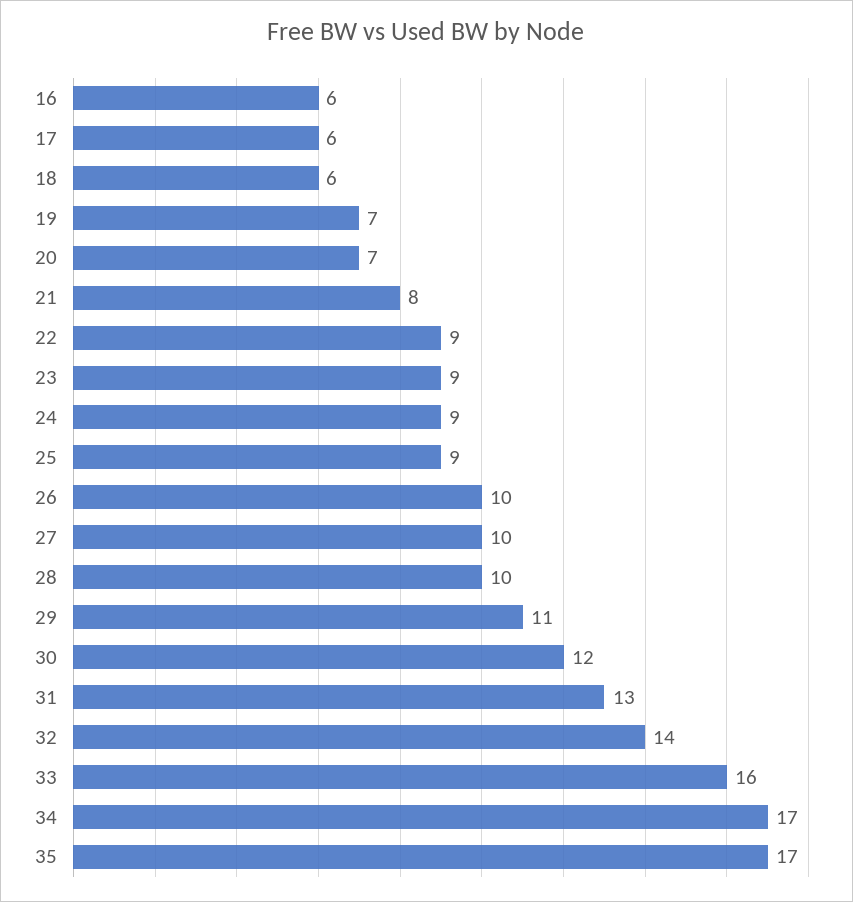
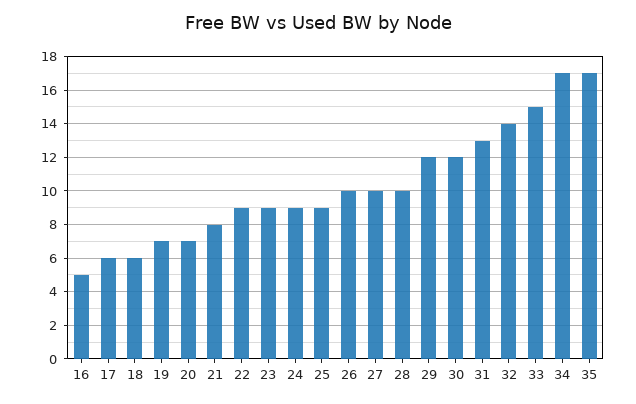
16: 6 -> 5
29: 11 -> 12
33: 16 -> 15

